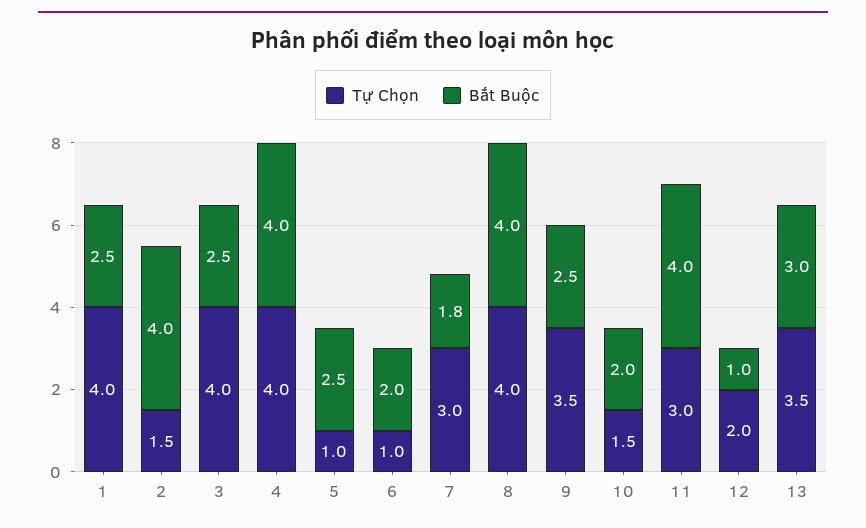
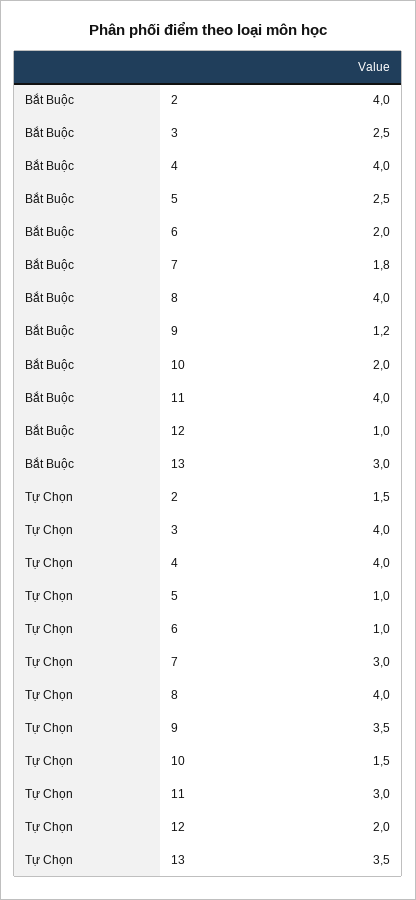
Tự Chọn, 1: 4 -> none
Bắt Buộc, 1: 2.5 -> none
Bắt Buộc, 9: 2.5 -> 1.2

